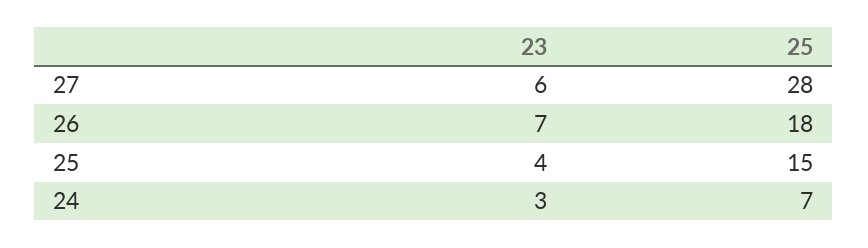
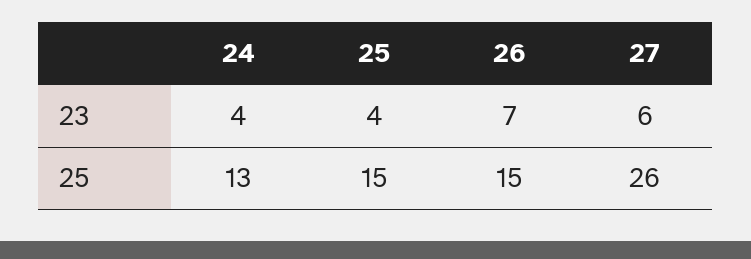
25, 27: 28 -> 26
25, 26: 18 -> 15
23, 24: 3 -> 4
25, 24: 7 -> 13

